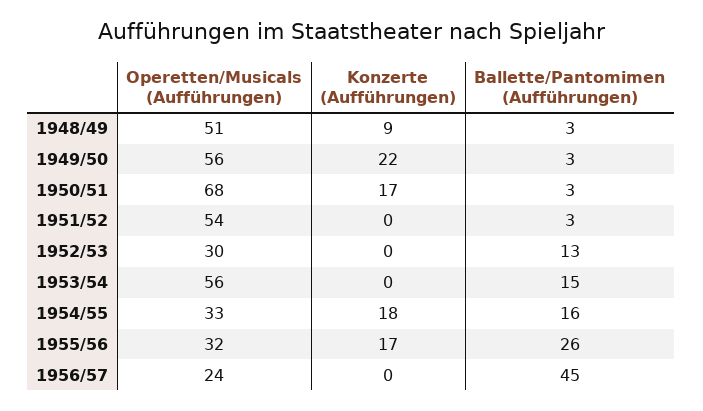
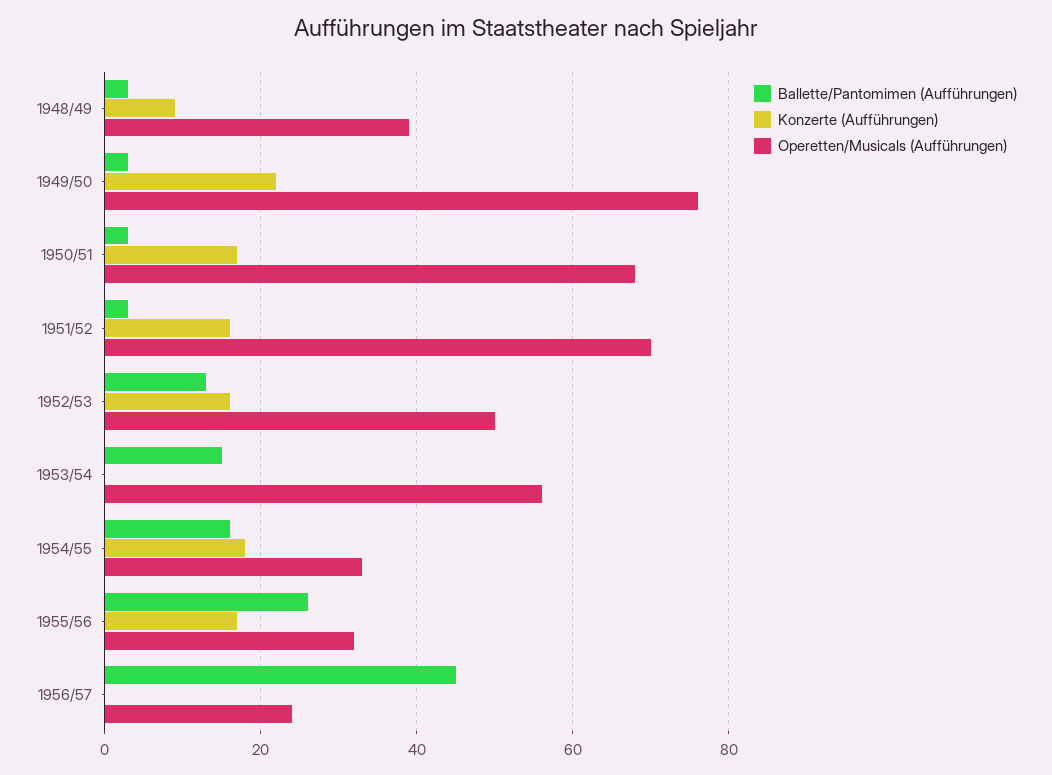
Operetten/Musicals (Aufführungen), 1948/49: 51 -> 40
Operetten/Musicals (Aufführungen), 1949/50: 56 -> 75
Operetten/Musicals (Aufführungen), 1951/52: 54 -> 70
Konzerte (Aufführungen), 1951/52: 0 -> 15
Operetten/Musicals (Aufführungen), 1952/53: 30 -> 50
Konzerte (Aufführungen), 1952/53: 0 -> 15

